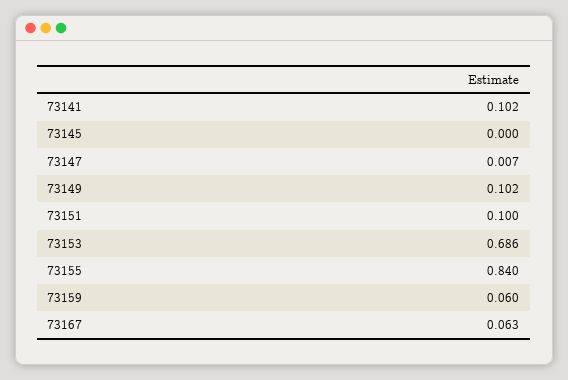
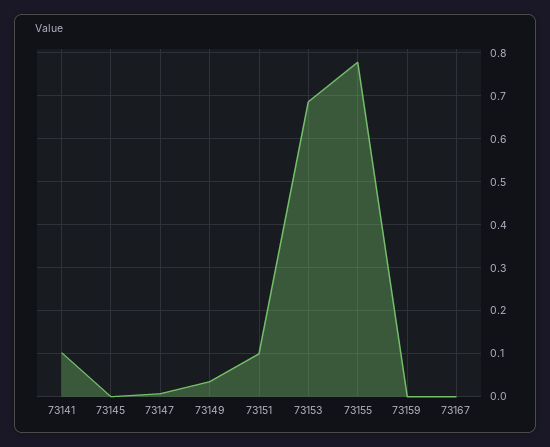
73149: 0.102 -> 0.04
73155: 0.84 -> 0.78
73159: 0.06 -> 0
73167: 0.063 -> 0

